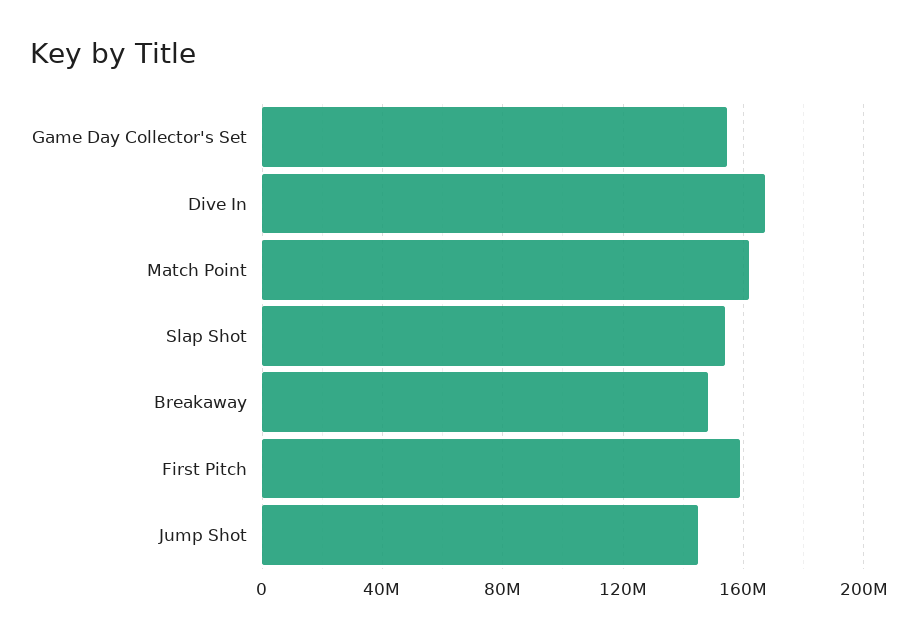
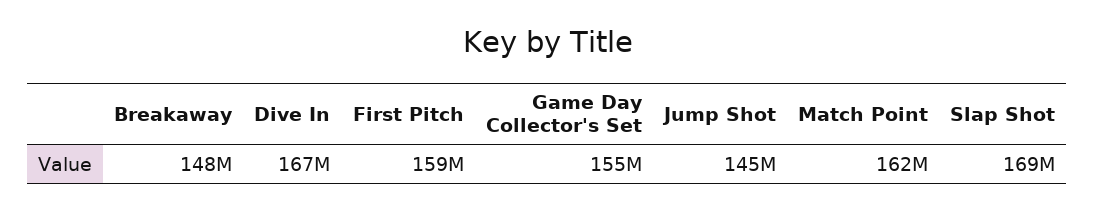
Slap Shot: 155000000 -> 169000000

